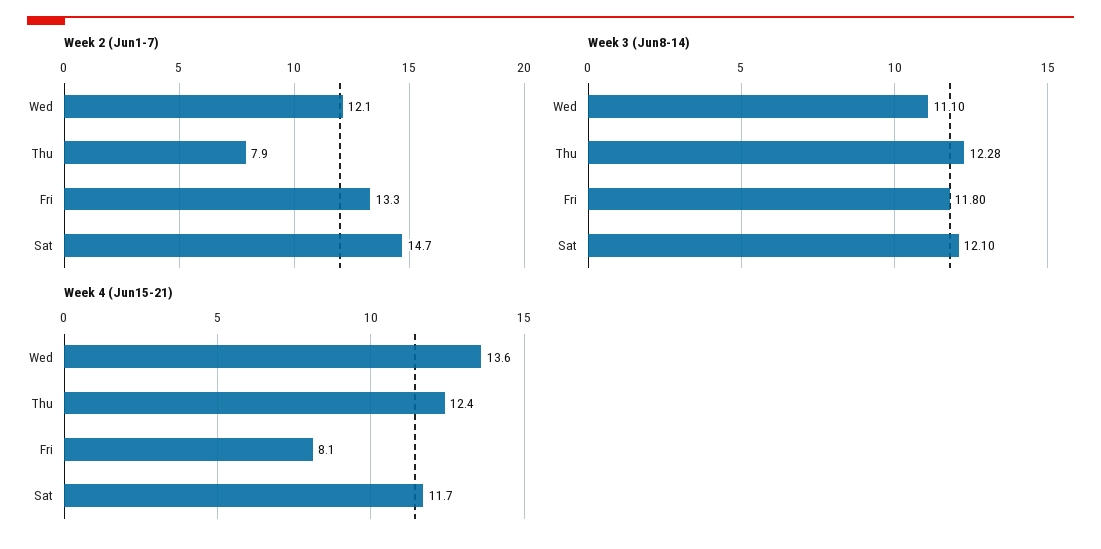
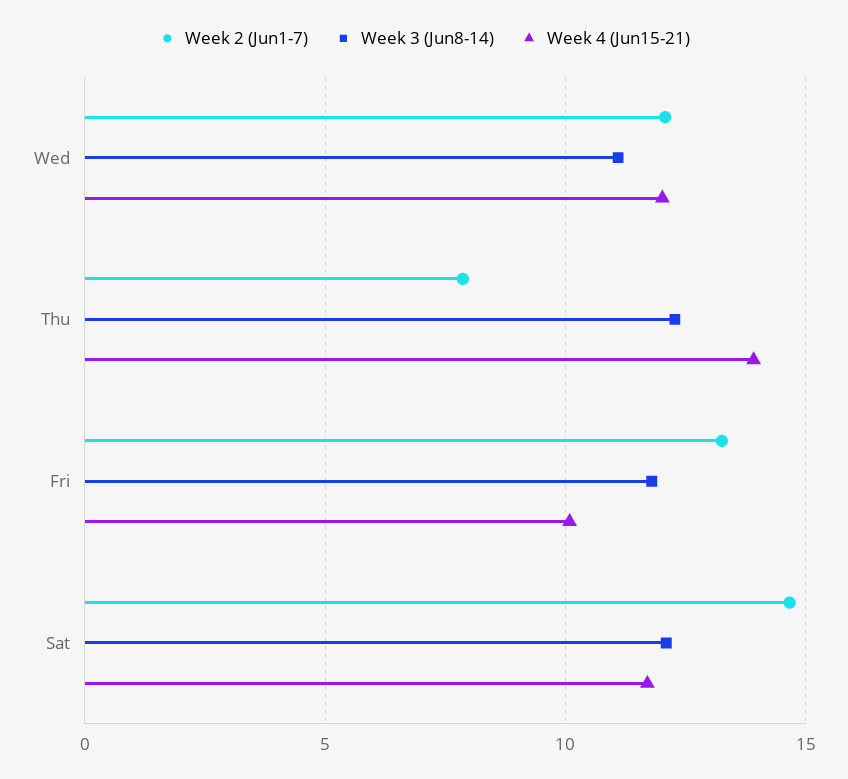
Week 4 (Jun15-21), Wed: 13.6 -> 12
Week 4 (Jun15-21), Thu: 12.4 -> 14
Week 4 (Jun15-21), Fri: 8.1 -> 10

